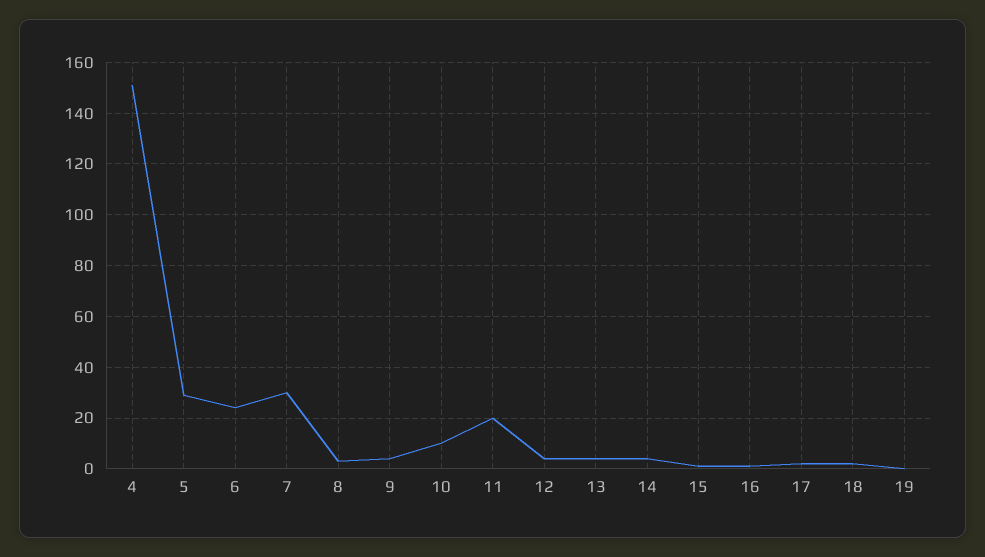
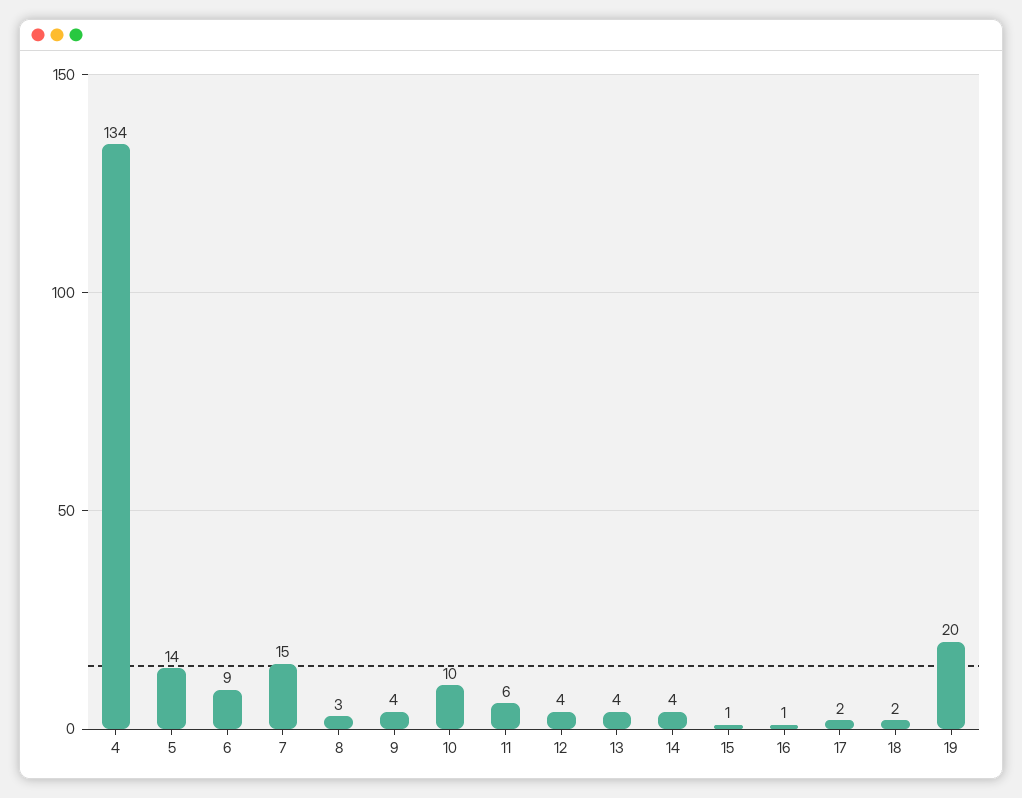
4: 150 -> 134
5: 30 -> 14
6: 25 -> 9
7: 30 -> 15
11: 20 -> 6
19: 0 -> 20

